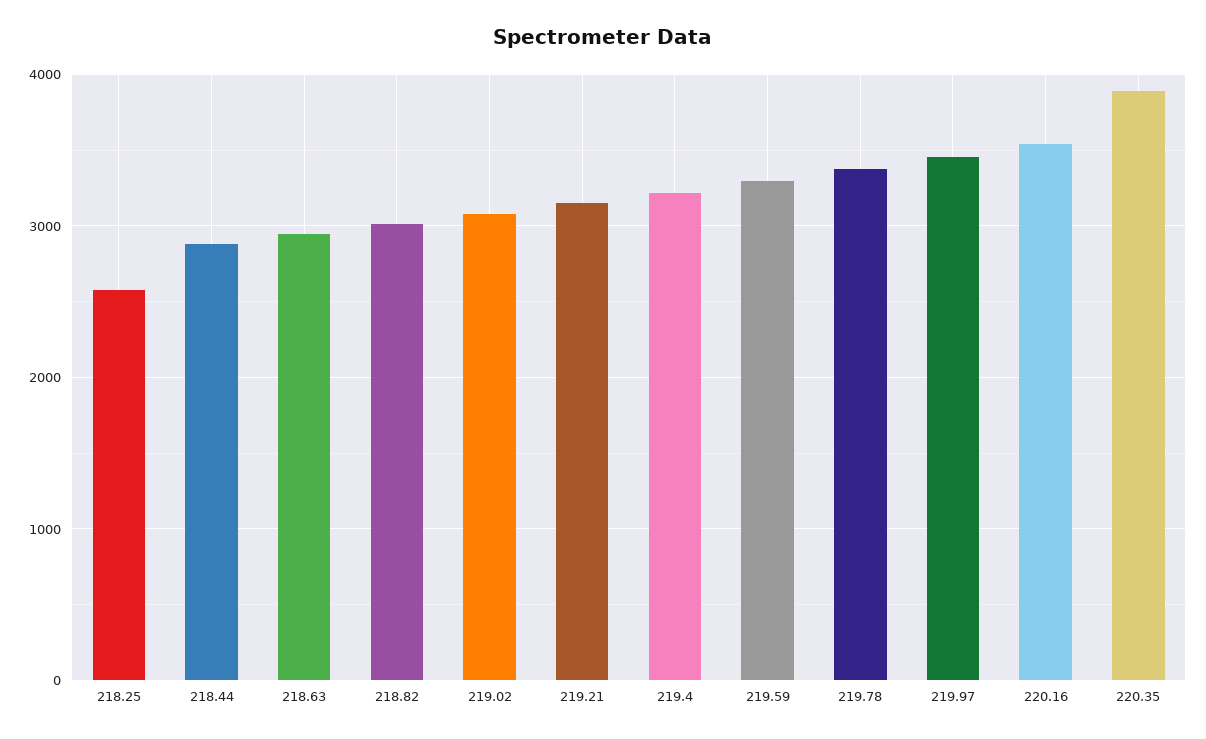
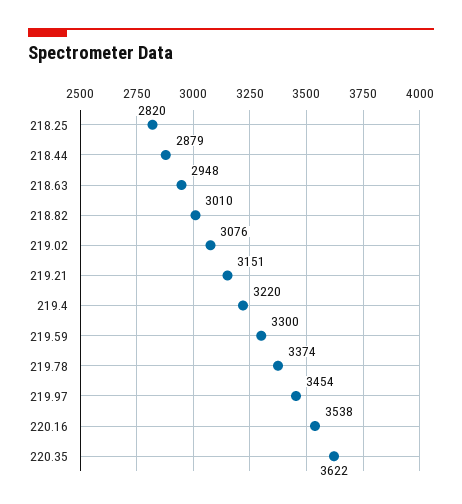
218.25: 2600 -> 2820
220.35: 3900 -> 3622

